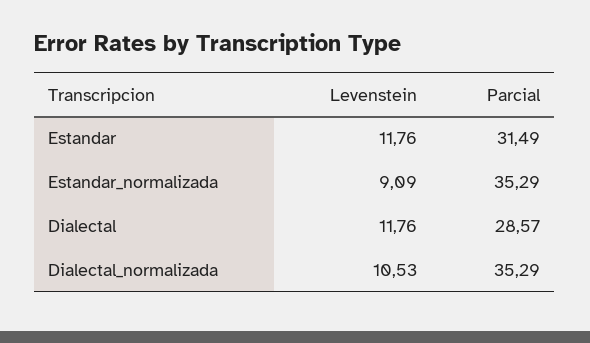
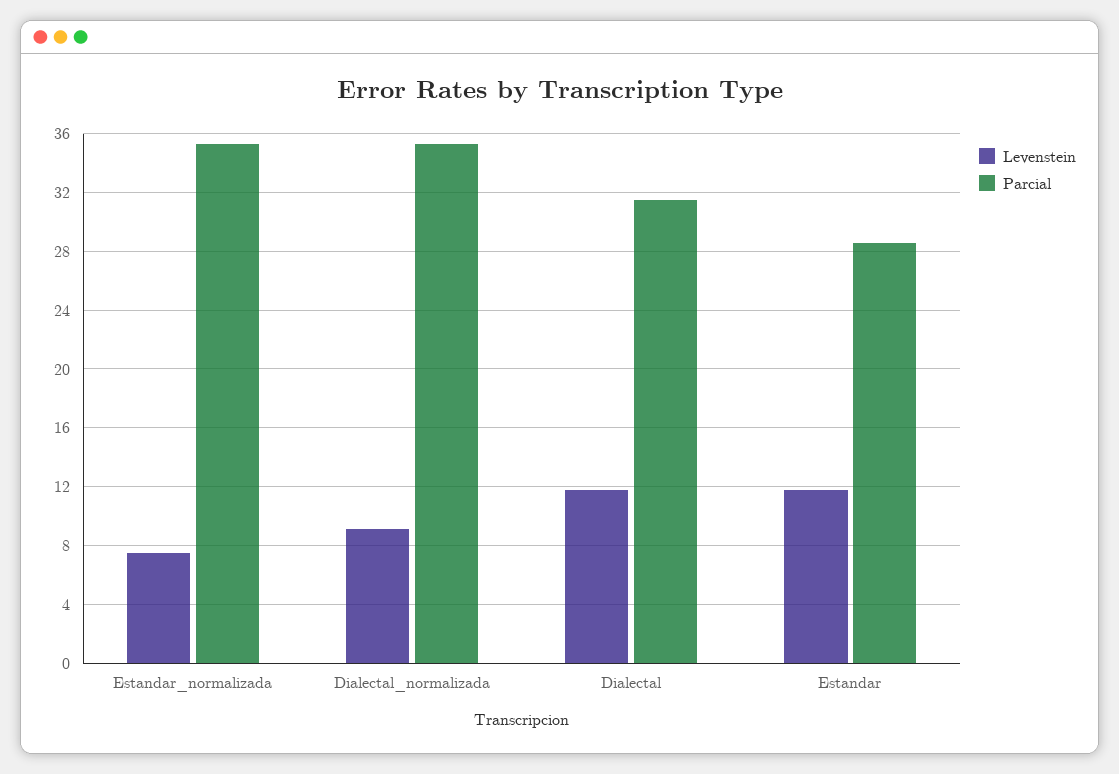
Parcial, Estandar: 31.49 -> 28.5
Levenstein, Estandar_normalizada: 9.09 -> 7.5
Parcial, Dialectal: 28.57 -> 31.5
Levenstein, Dialectal_normalizada: 10.53 -> 9

